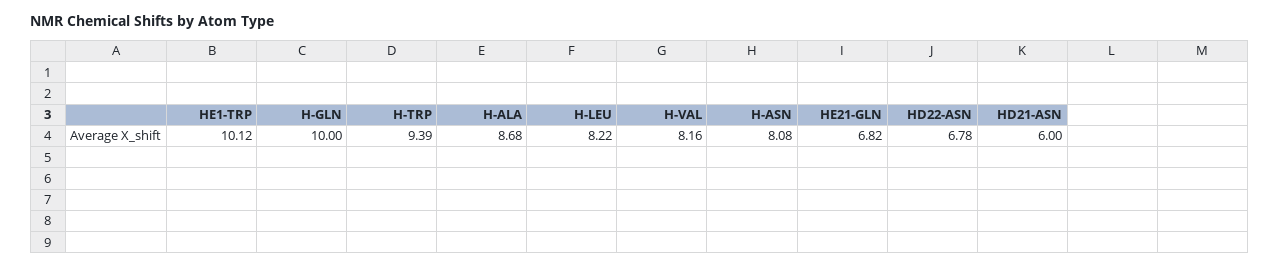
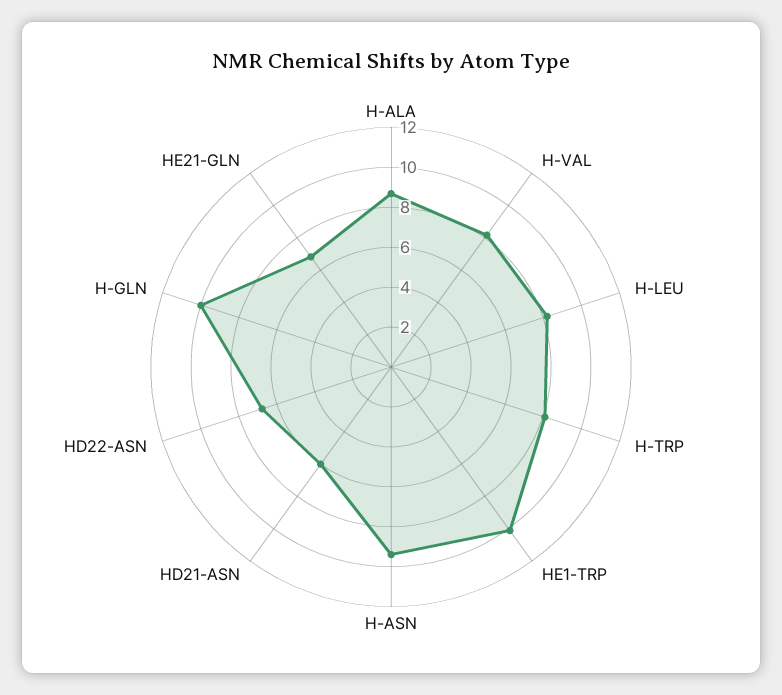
H-TRP: 9.39 -> 8
H-ASN: 8.08 -> 9.5

